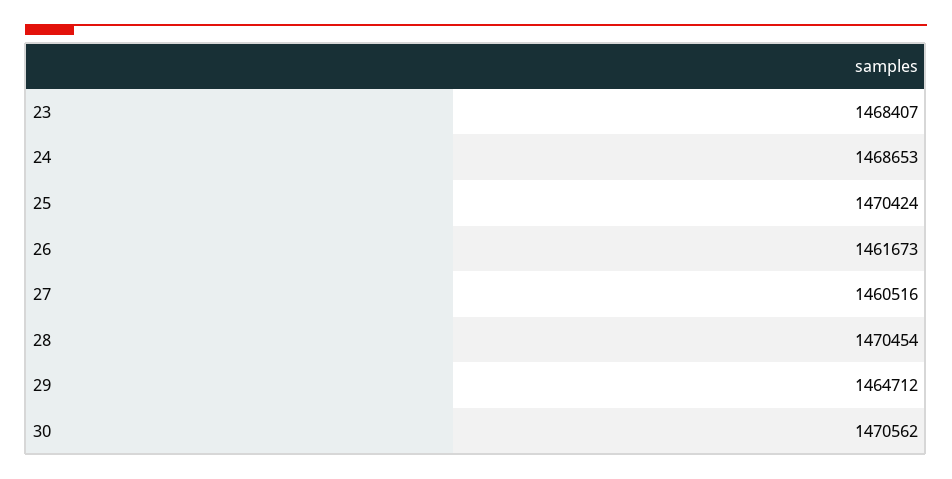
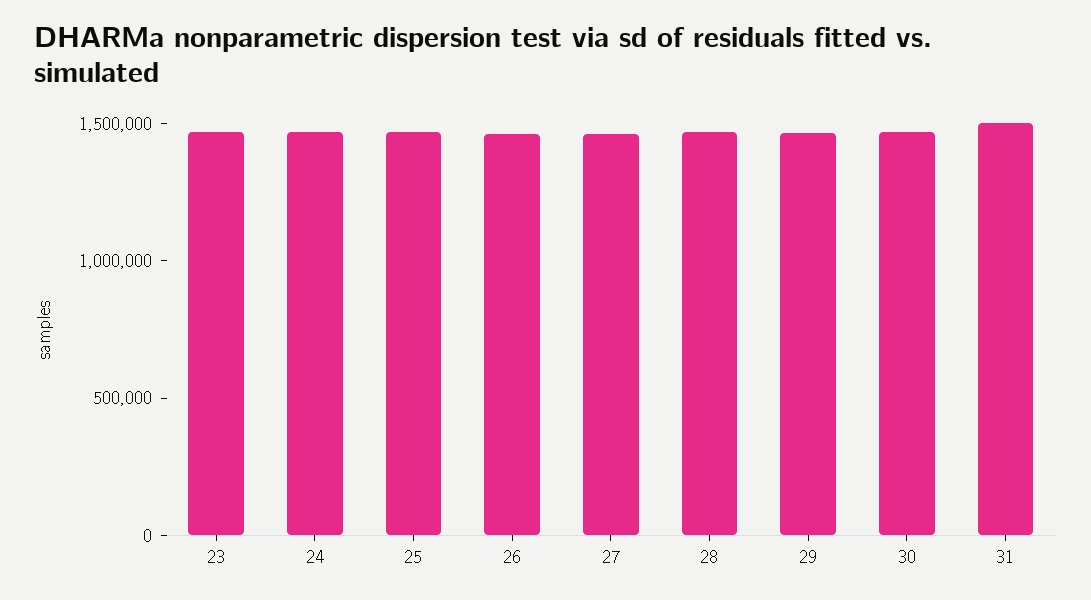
31: none -> 1500000

